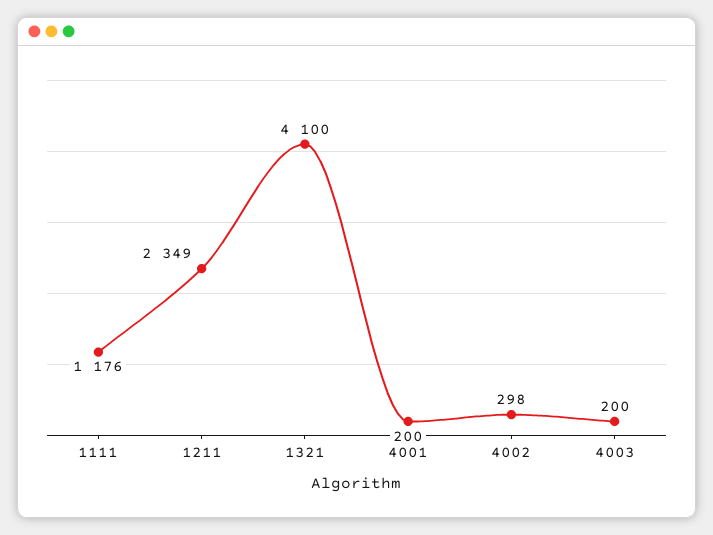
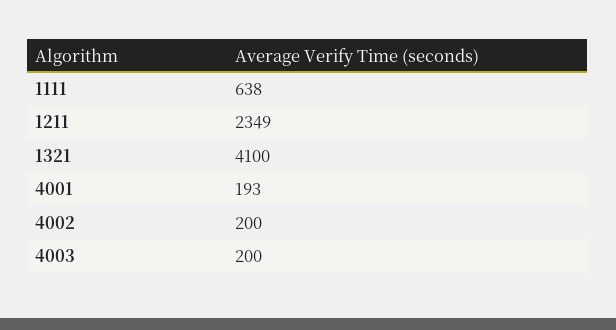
1111: 1176 -> 638
4001: 200 -> 193
4002: 298 -> 200

